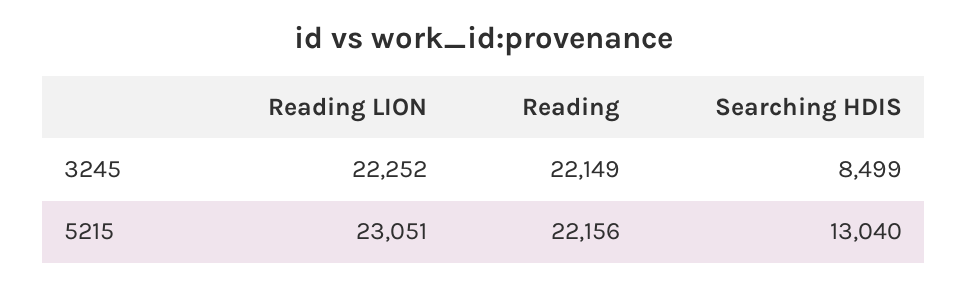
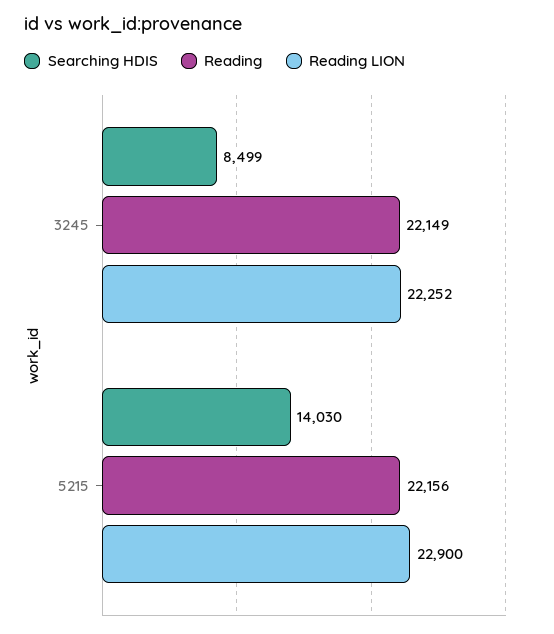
Reading LION, 5215: 23051 -> 22900
Searching HDIS, 5215: 13040 -> 14030

